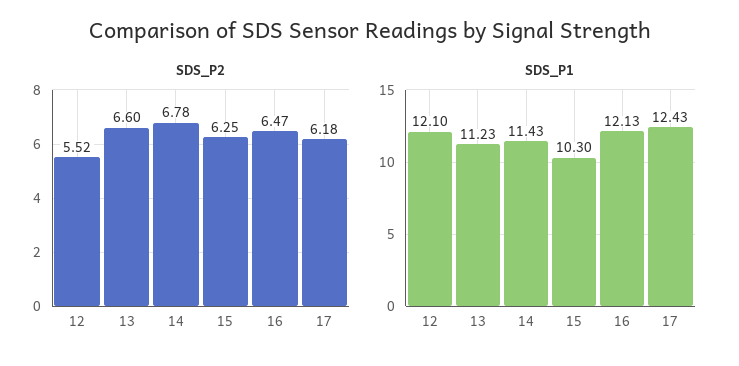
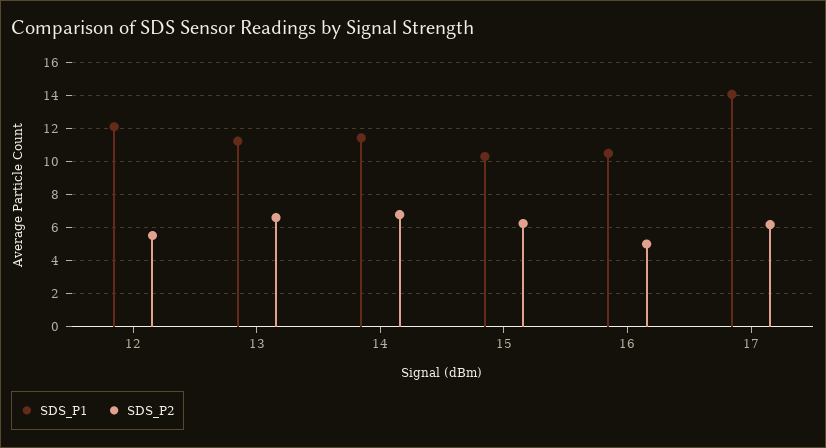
SDS_P2, 16: 6.47 -> 5
SDS_P1, 16: 12.13 -> 10.5
SDS_P1, 17: 12.43 -> 14

